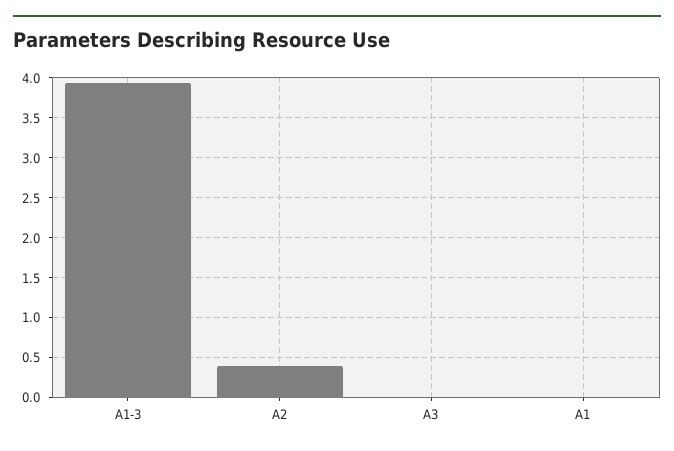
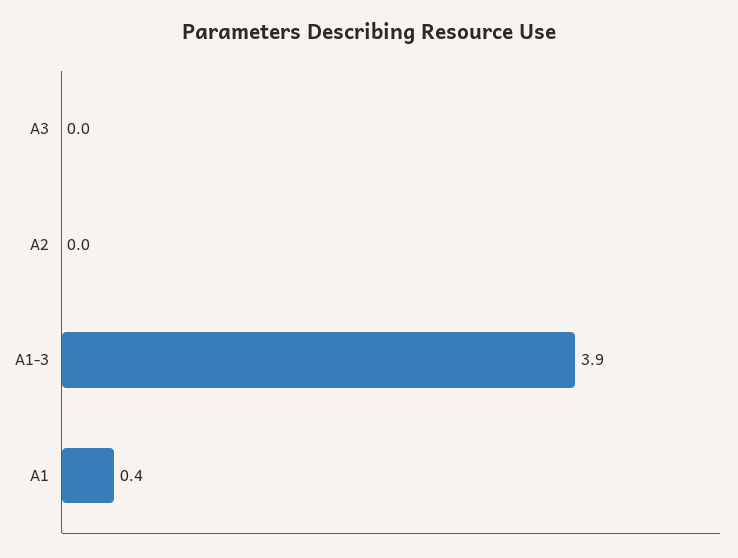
A2: 0.4 -> 0
A1: 0 -> 0.4

